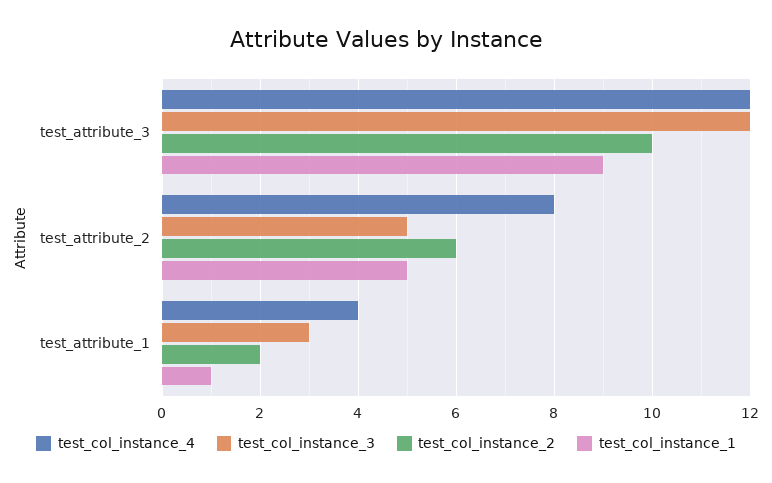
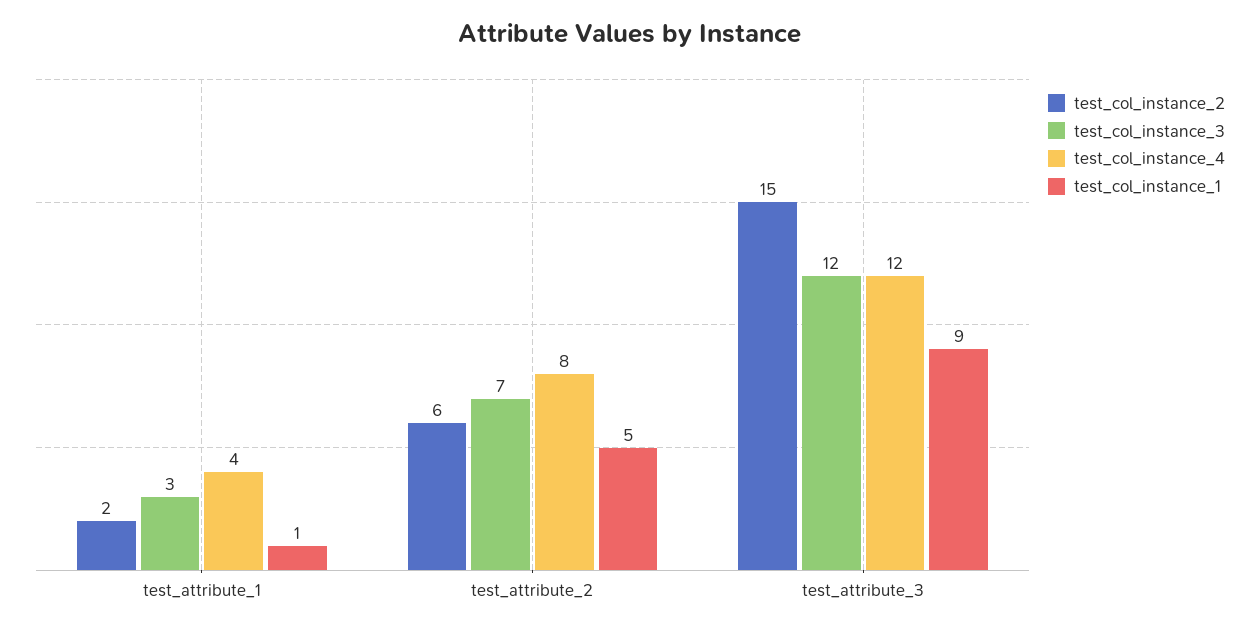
test_col_instance_2, test_attribute_3: 10 -> 15
test_col_instance_3, test_attribute_2: 5 -> 7

